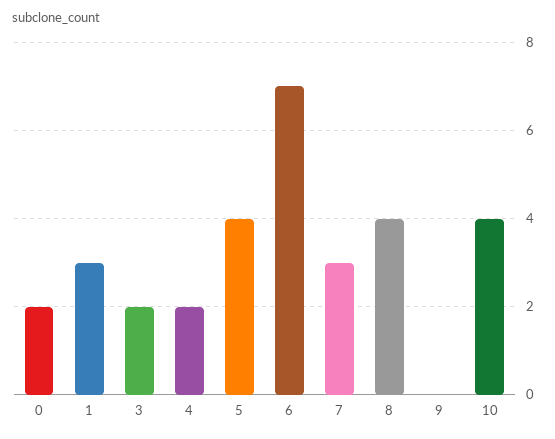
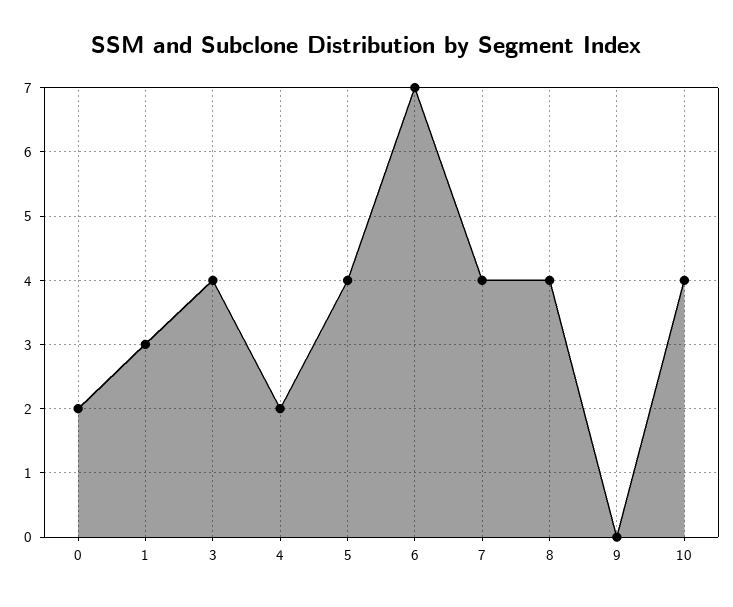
3: 2 -> 4
7: 3 -> 4

